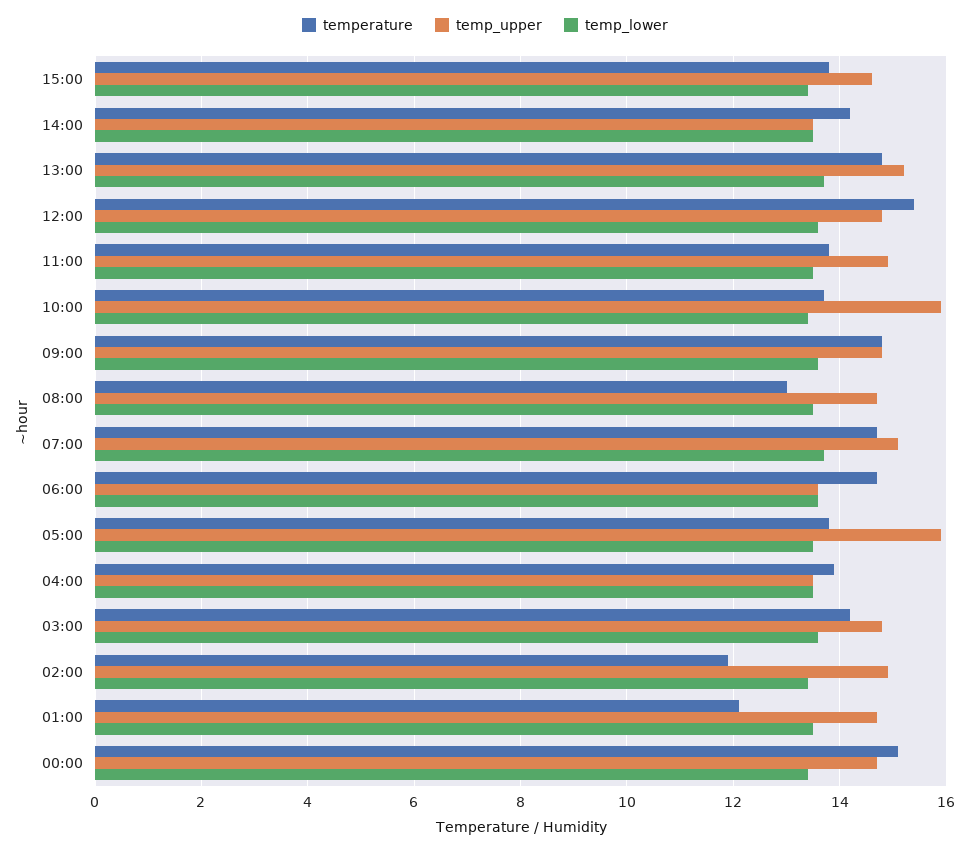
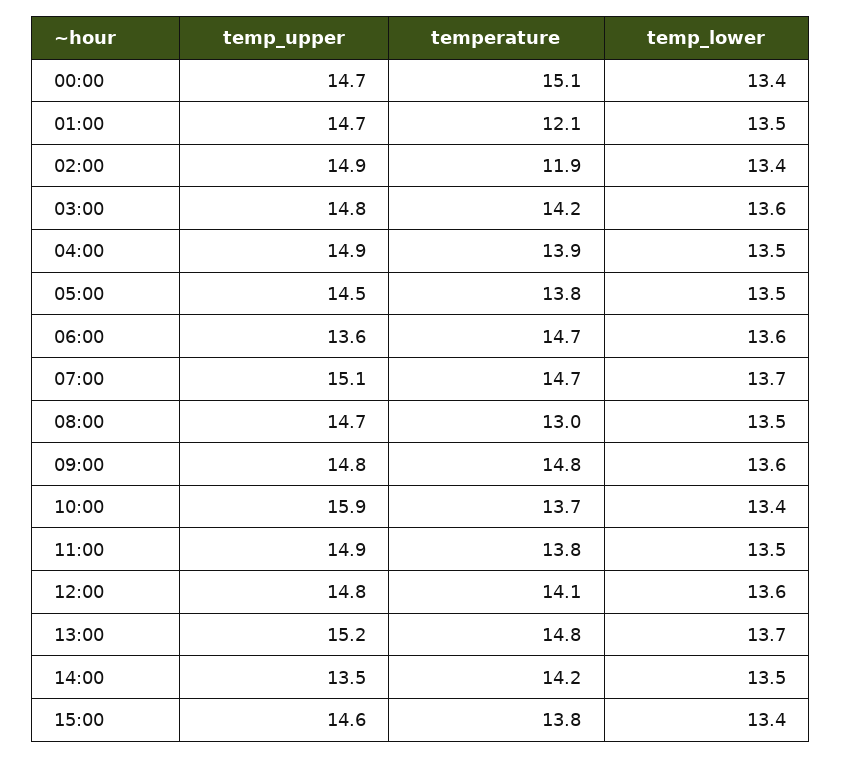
temperature, 12:00: 15.5 -> 14.1
temp_upper, 05:00: 16 -> 14.5
temp_upper, 04:00: 13.5 -> 14.9

